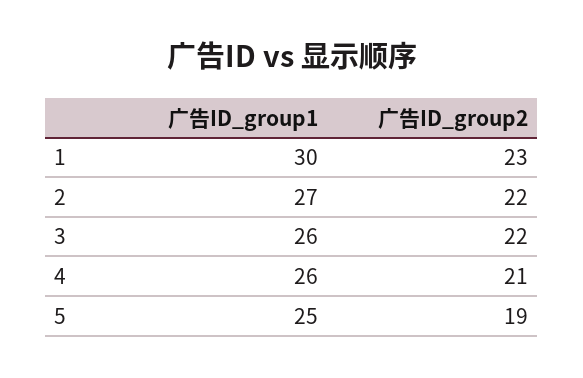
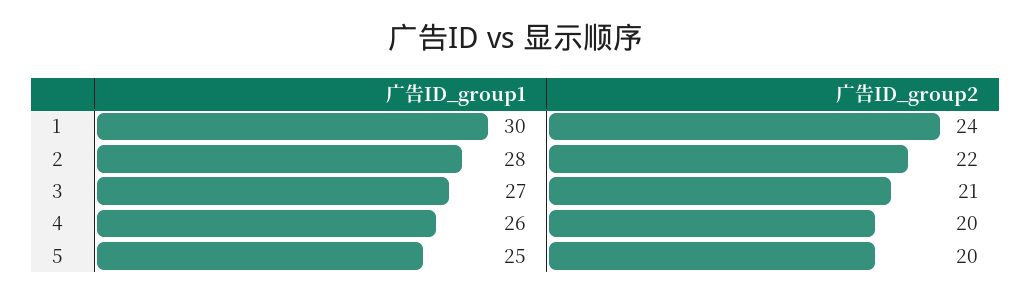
广告ID_group2, 1: 23 -> 24
广告ID_group1, 2: 27 -> 28
广告ID_group1, 3: 26 -> 27
广告ID_group2, 3: 22 -> 21
广告ID_group2, 4: 21 -> 20
广告ID_group2, 5: 19 -> 20

